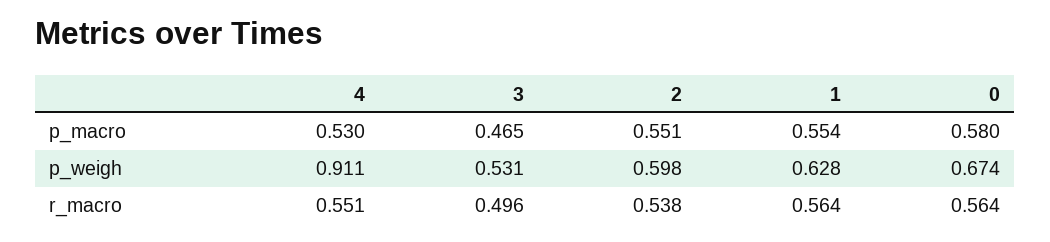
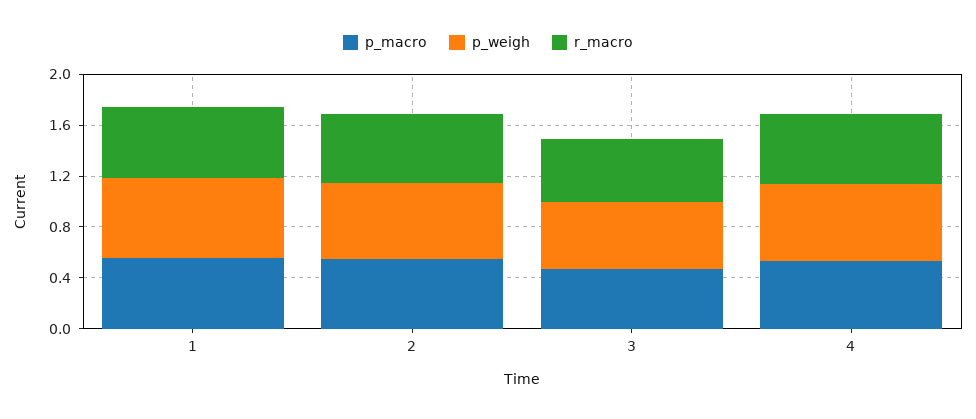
p_macro, 0: 0.58 -> none
p_weigh, 4: 0.911 -> 0.6
p_weigh, 0: 0.674 -> none
r_macro, 0: 0.564 -> none

